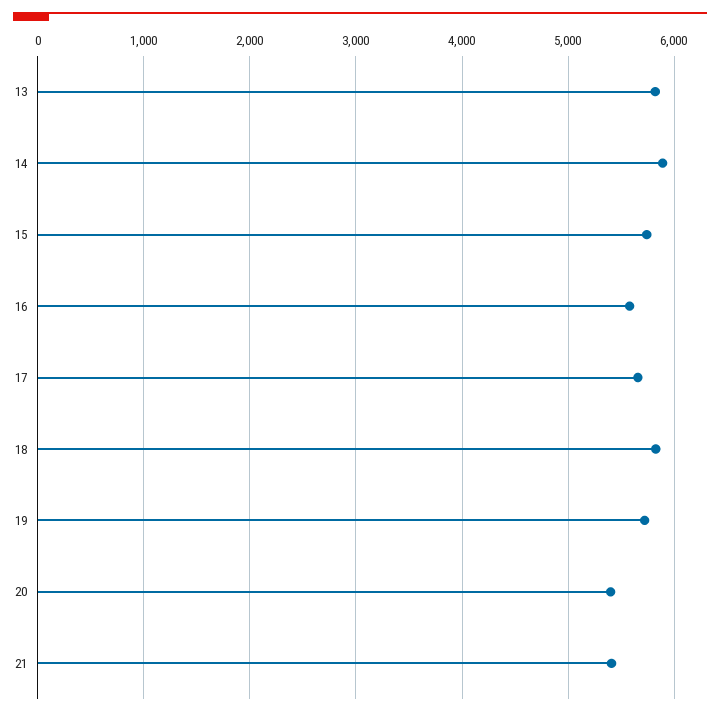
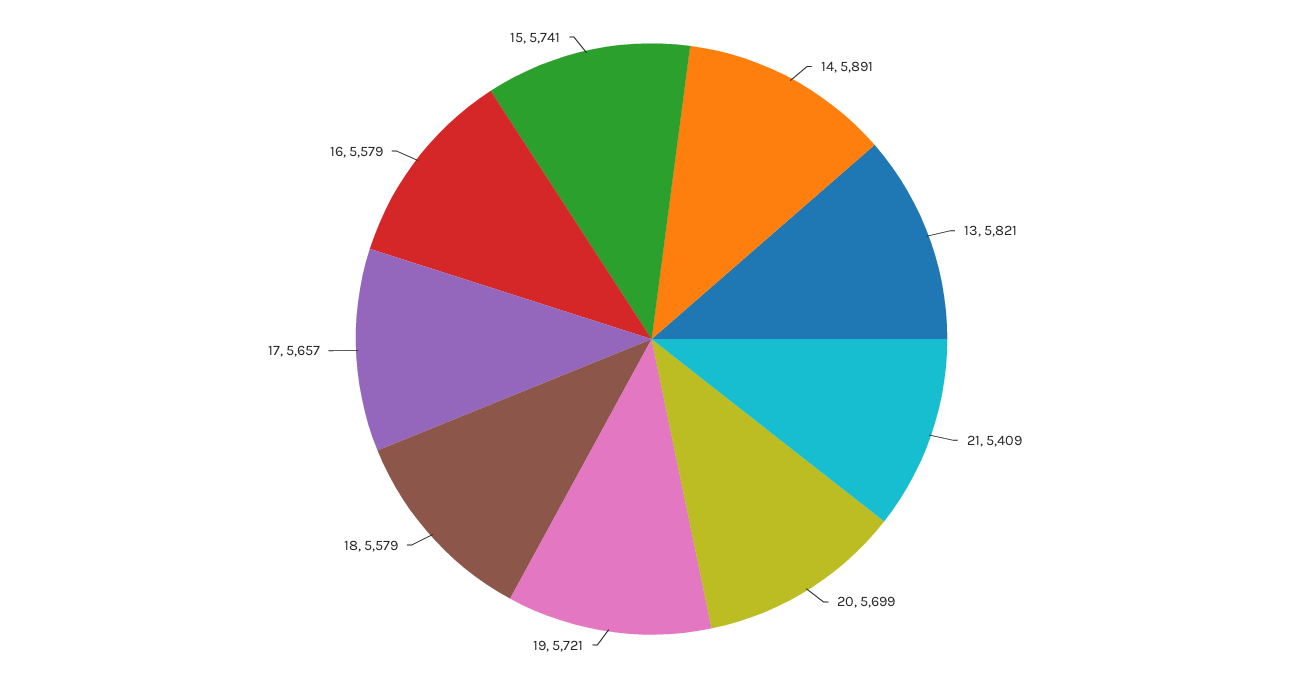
18: 5800 -> 5579
20: 5400 -> 5699

